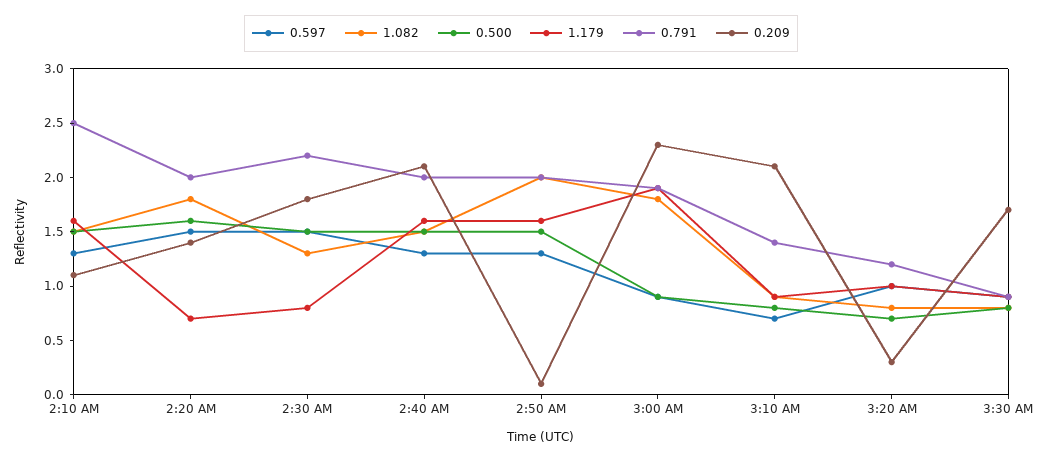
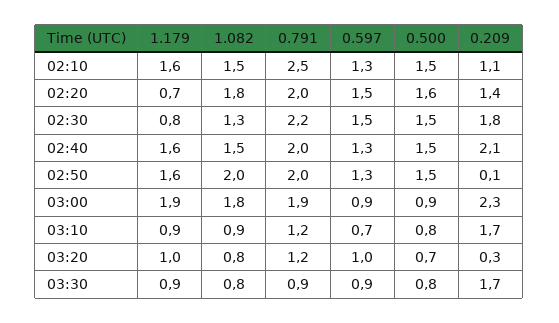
0.791, 3:10 AM: 1.4 -> 1.2
0.209, 3:10 AM: 2.1 -> 1.7

